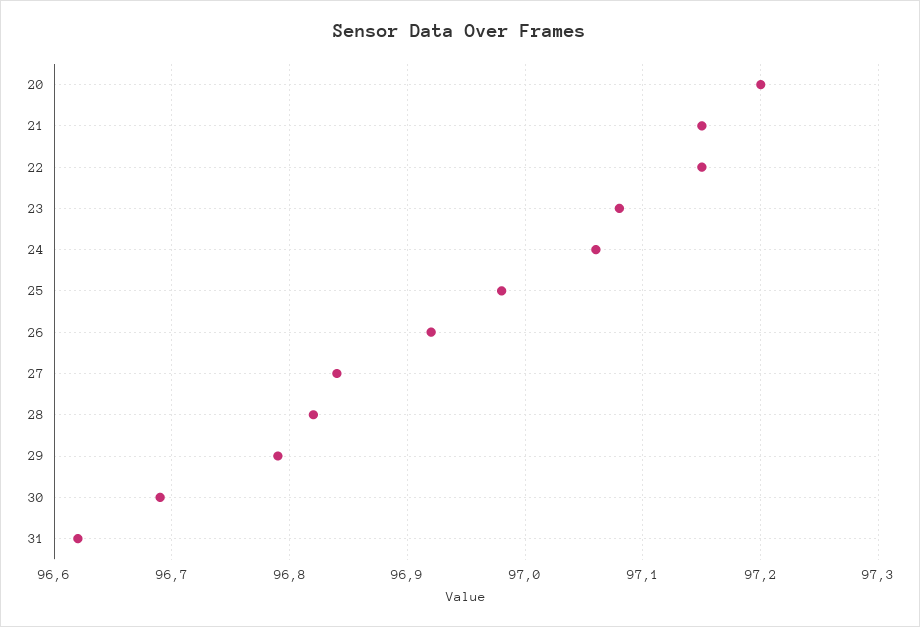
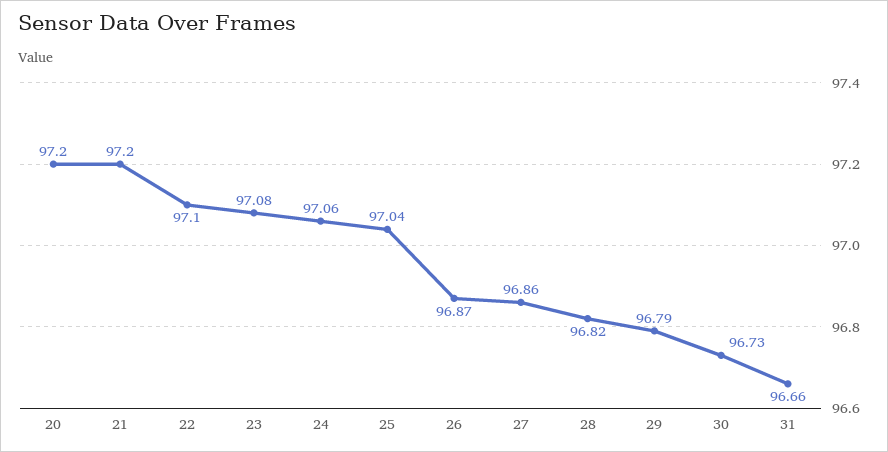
21: 97.15 -> 97.2
22: 97.15 -> 97.1
25: 96.98 -> 97.04
26: 96.92 -> 96.87
27: 96.84 -> 96.86
30: 96.69 -> 96.73
31: 96.62 -> 96.66

